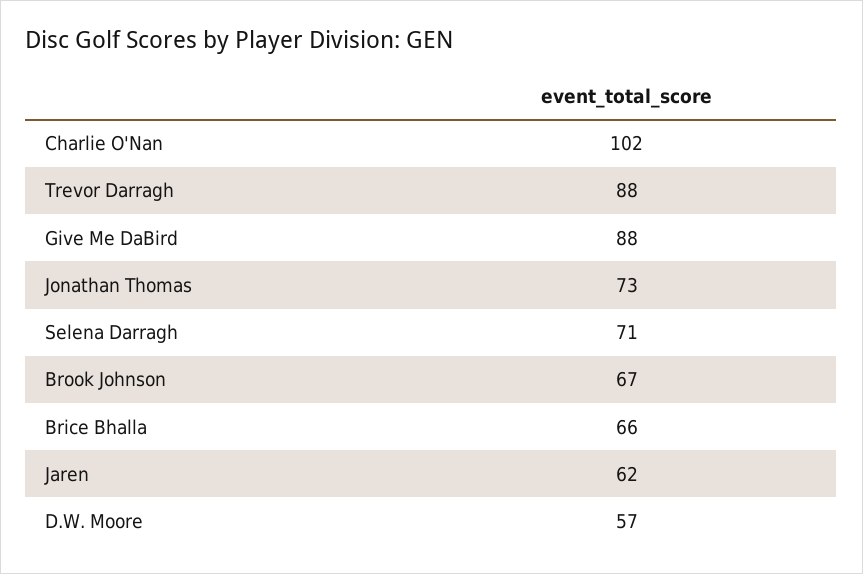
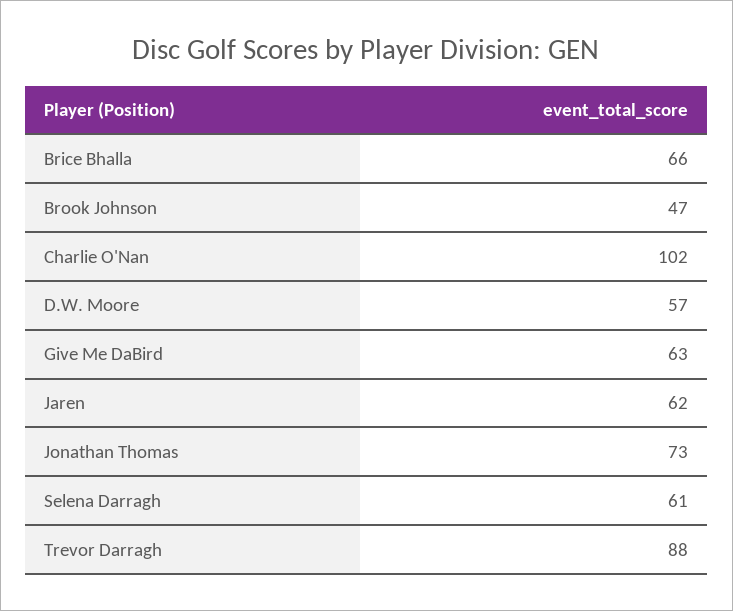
Give Me DaBird: 88 -> 63
Selena Darragh: 71 -> 61
Brook Johnson: 67 -> 47

